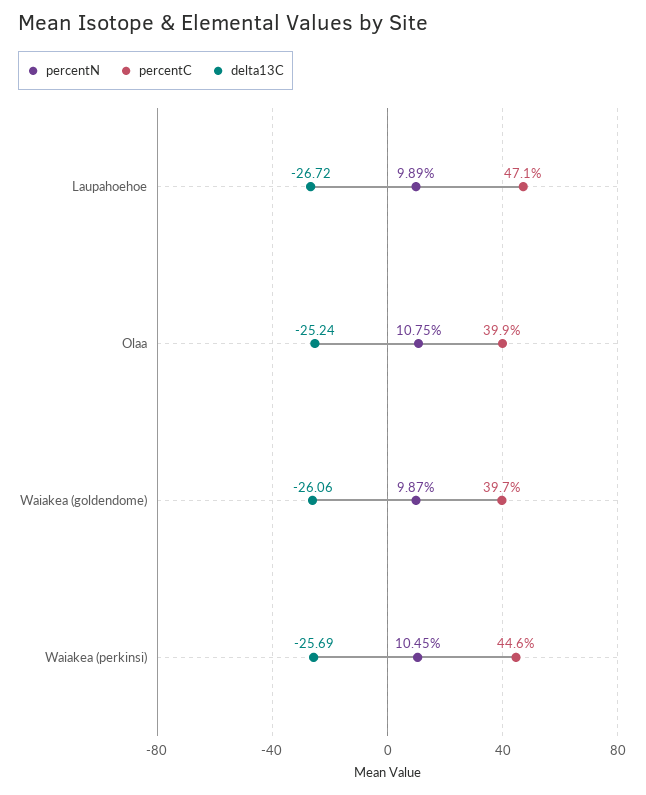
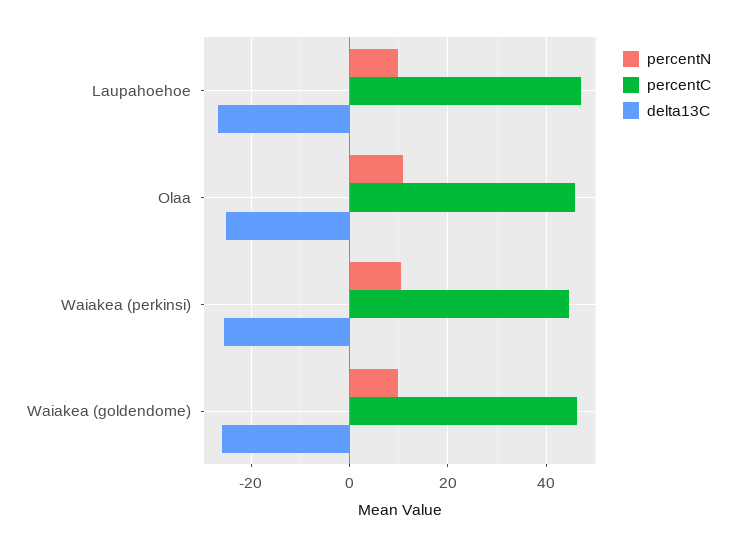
percentC, Olaa: 39.9 -> 46
percentC, Waiakea (goldendome): 39.7 -> 46

